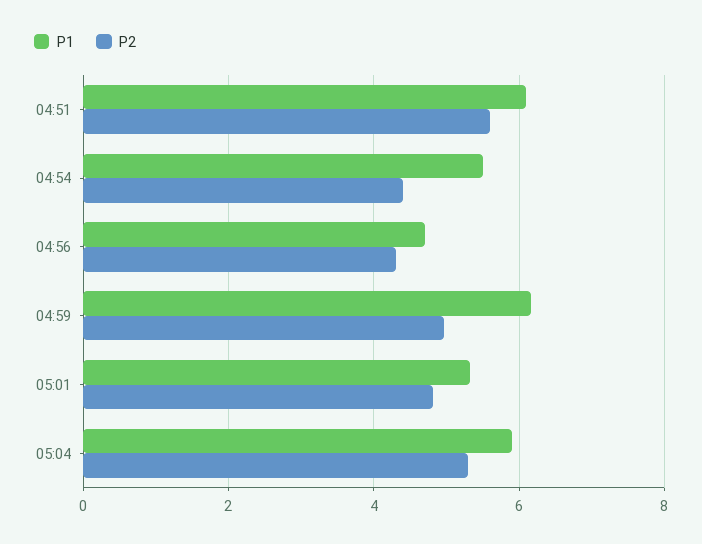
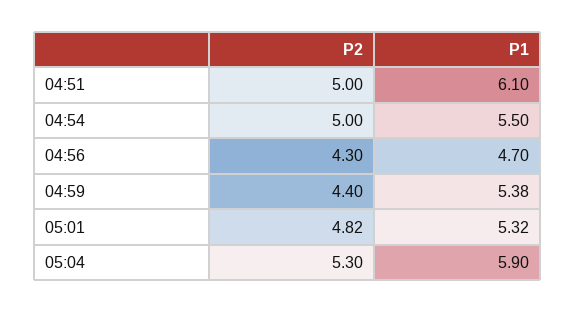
P2, 04:51: 5.6 -> 5
P2, 04:54: 4.4 -> 5
P1, 04:59: 6.2 -> 5.38
P2, 04:59: 5 -> 4.4

